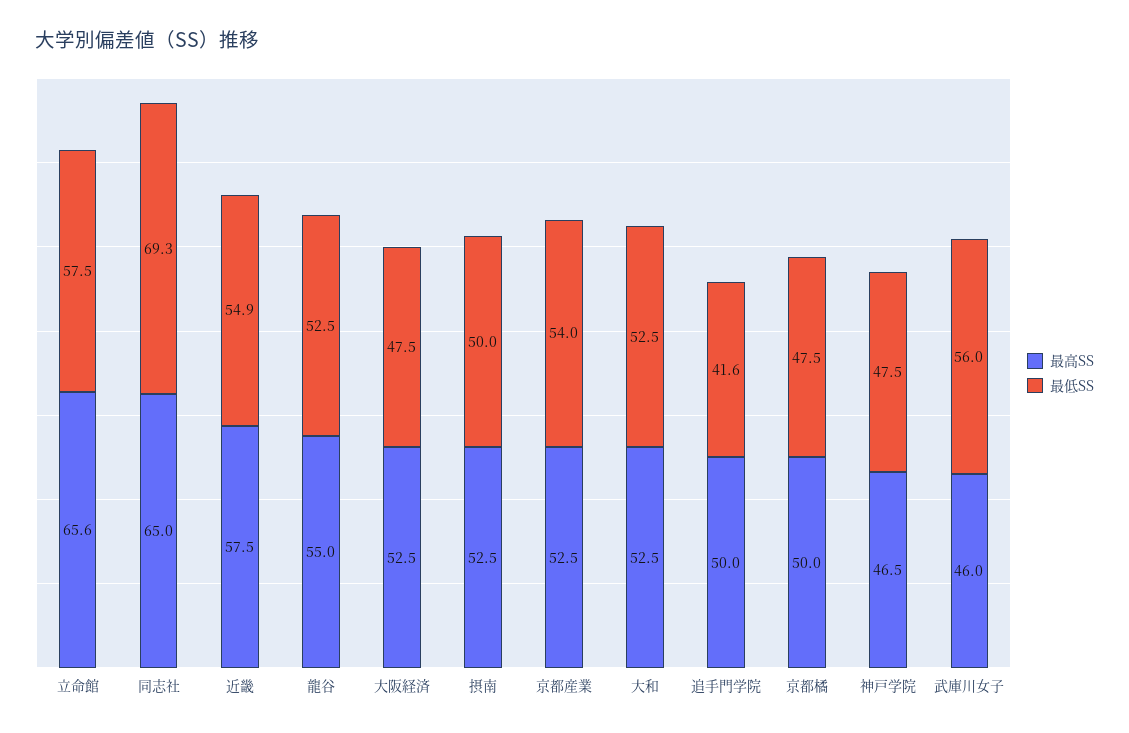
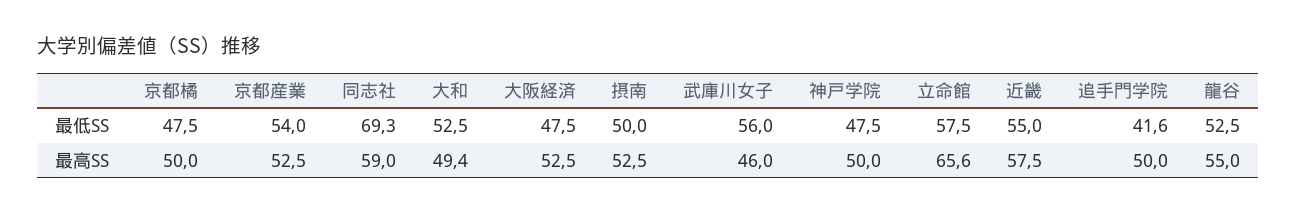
最高SS, 同志社: 65 -> 59
最低SS, 近畿: 54.9 -> 55
最高SS, 大和: 52.5 -> 49.4
最高SS, 神戸学院: 46.5 -> 50

